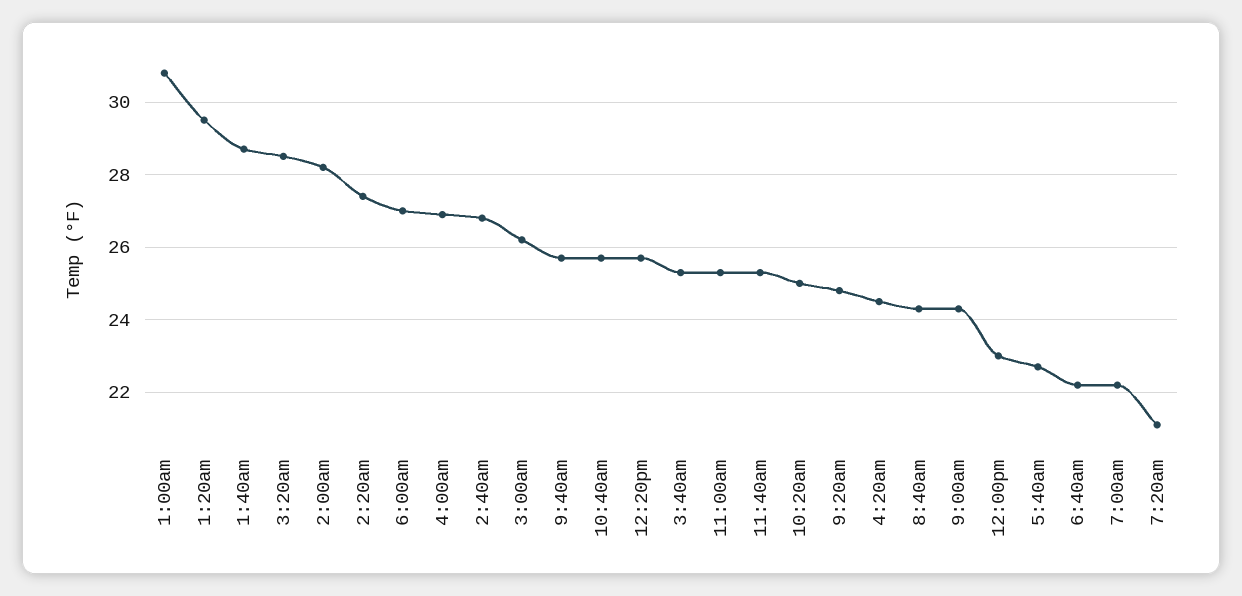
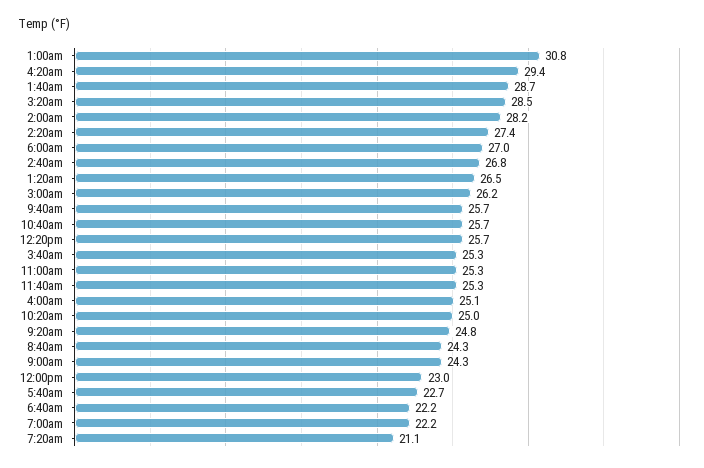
1:20am: 29.5 -> 26.5
4:00am: 27 -> 25.1
4:20am: 24.5 -> 29.4

